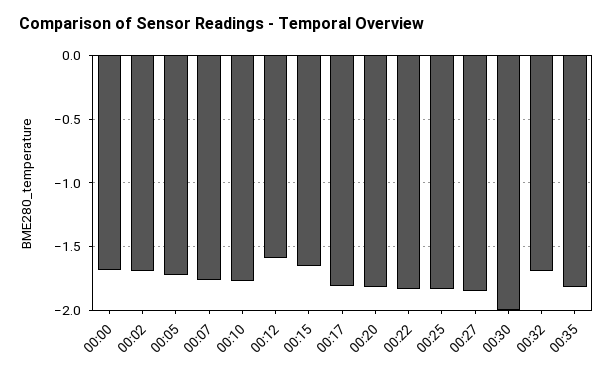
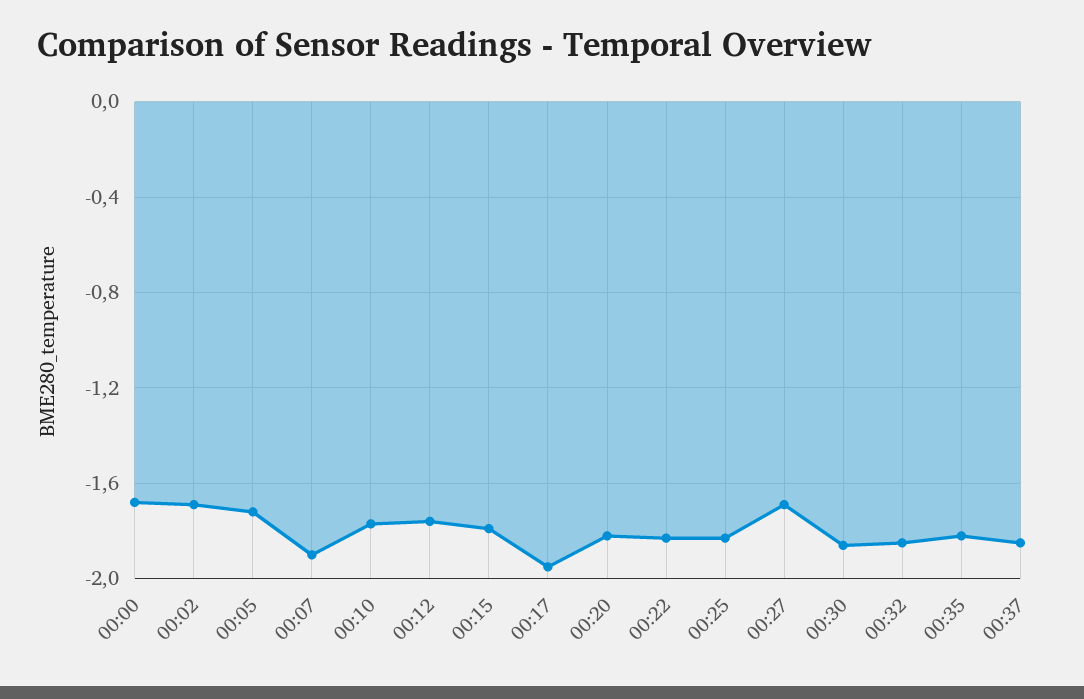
00:07: -1.75 -> -1.9
00:12: -1.6 -> -1.75
00:15: -1.65 -> -1.8
00:17: -1.8 -> -1.95
00:27: -1.85 -> -1.7
00:30: -2 -> -1.85
00:32: -1.7 -> -1.85
00:37: none -> -1.85

